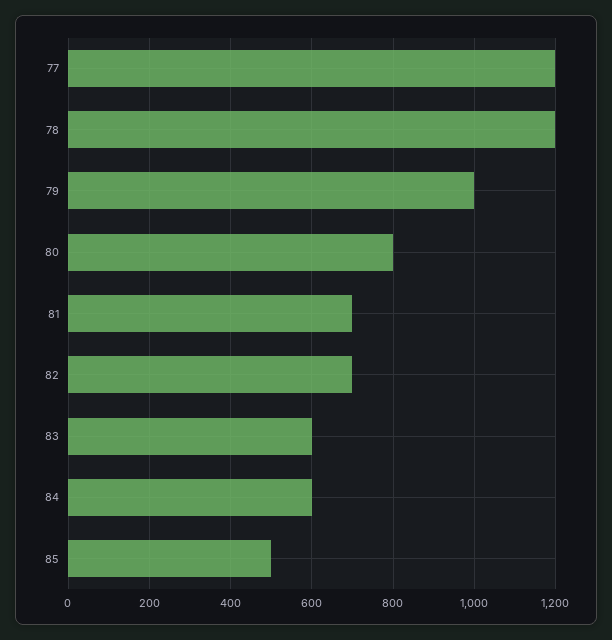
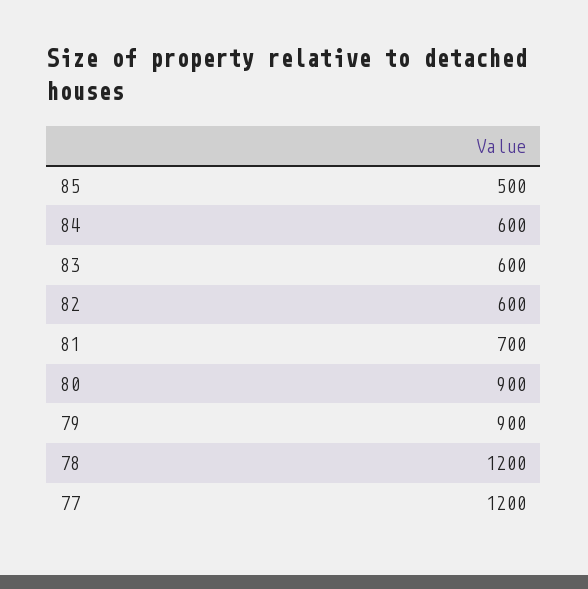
79: 1000 -> 900
80: 800 -> 900
82: 700 -> 600

